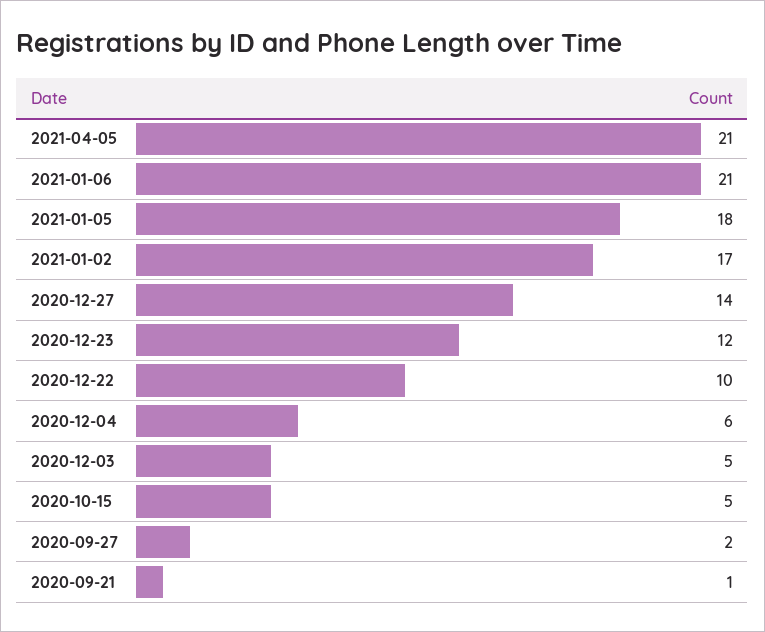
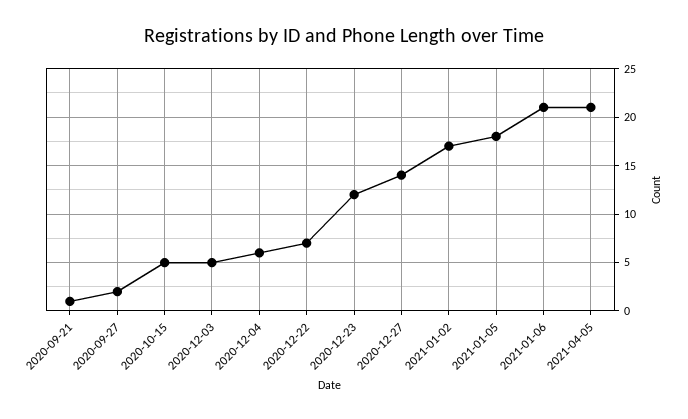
2020-12-22: 10 -> 7

